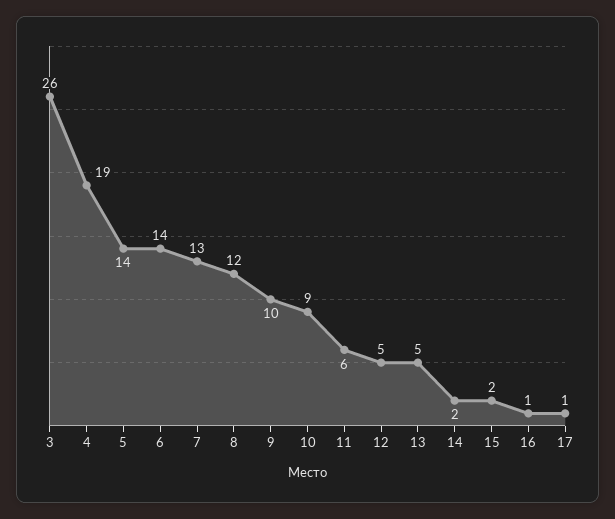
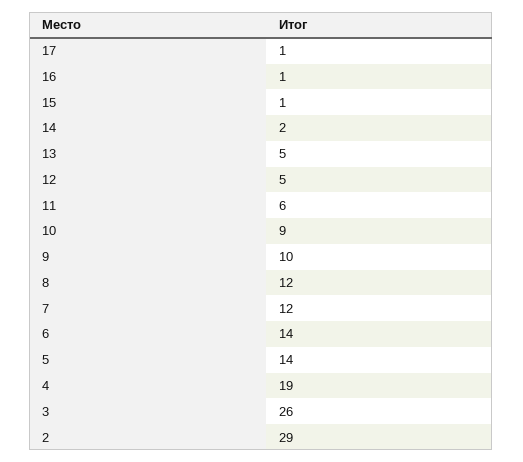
7: 13 -> 12
15: 2 -> 1
2: none -> 29

